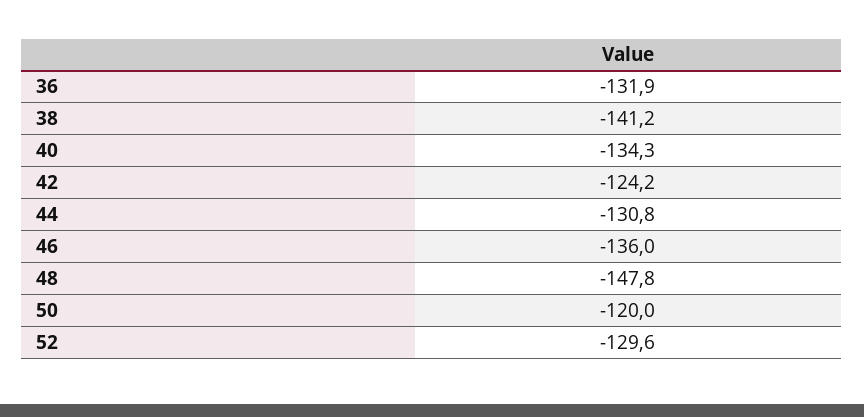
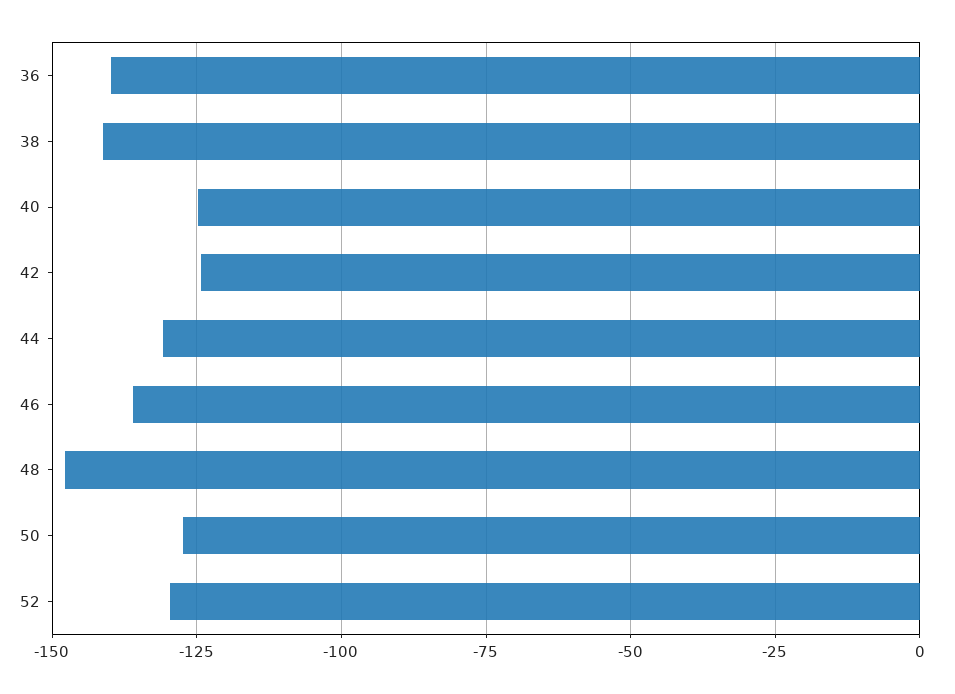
36: -131.9 -> -140
40: -134.3 -> -125
50: -120 -> -127.5

